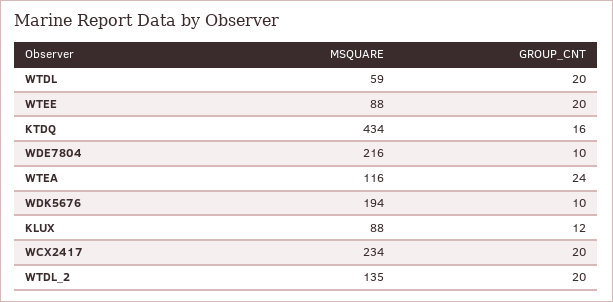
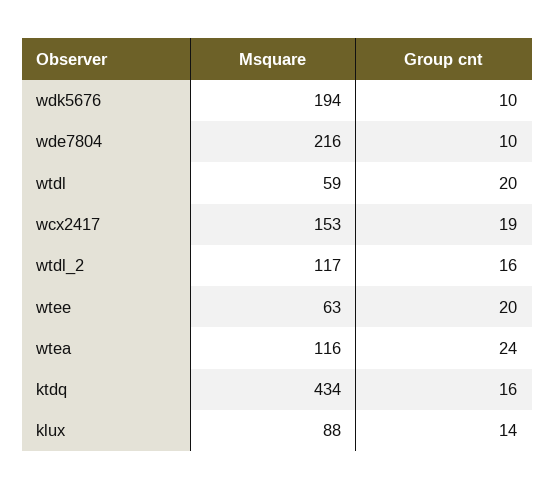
MSQUARE, WTEE: 88 -> 63
GROUP_CNT, KLUX: 12 -> 14
MSQUARE, WCX2417: 234 -> 153
GROUP_CNT, WCX2417: 20 -> 19
MSQUARE, WTDL_2: 135 -> 117
GROUP_CNT, WTDL_2: 20 -> 16

